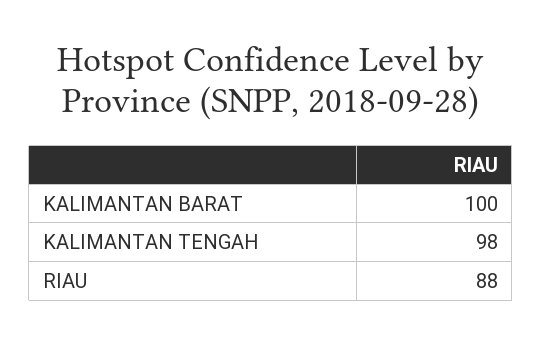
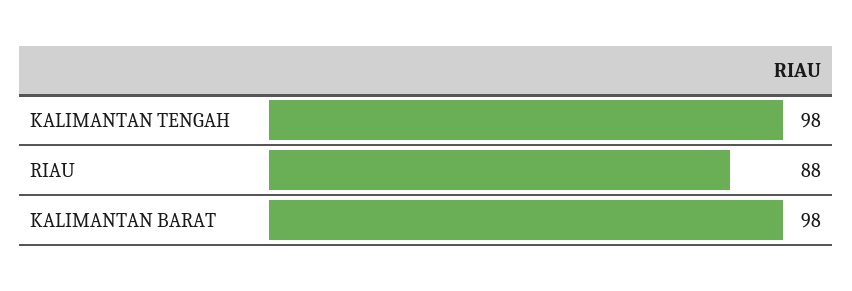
KALIMANTAN BARAT: 100 -> 98

